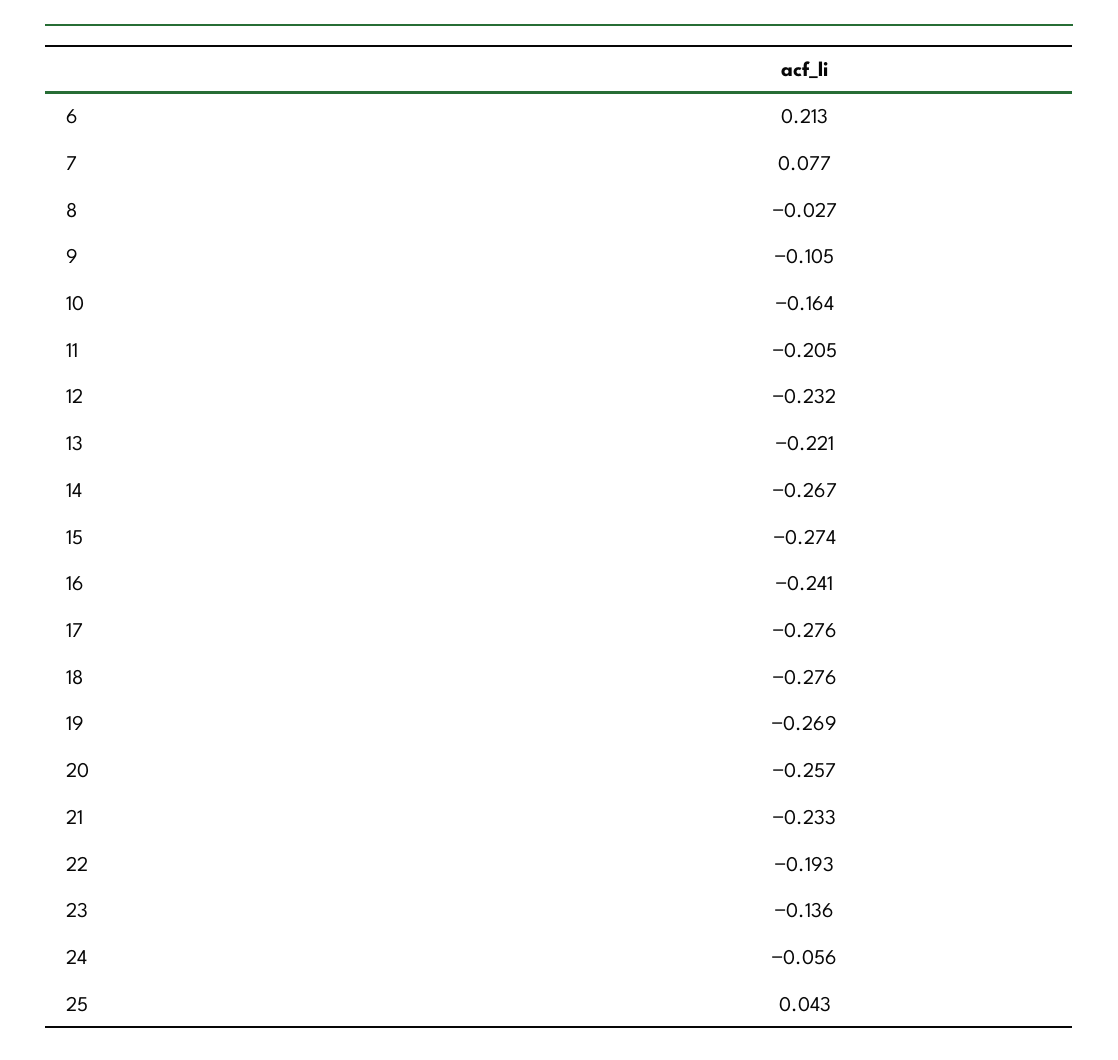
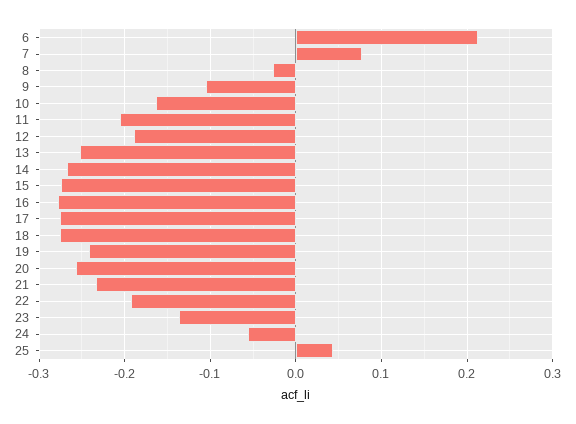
12: -0.232 -> -0.19
13: -0.221 -> -0.25
16: -0.241 -> -0.28
19: -0.269 -> -0.24

